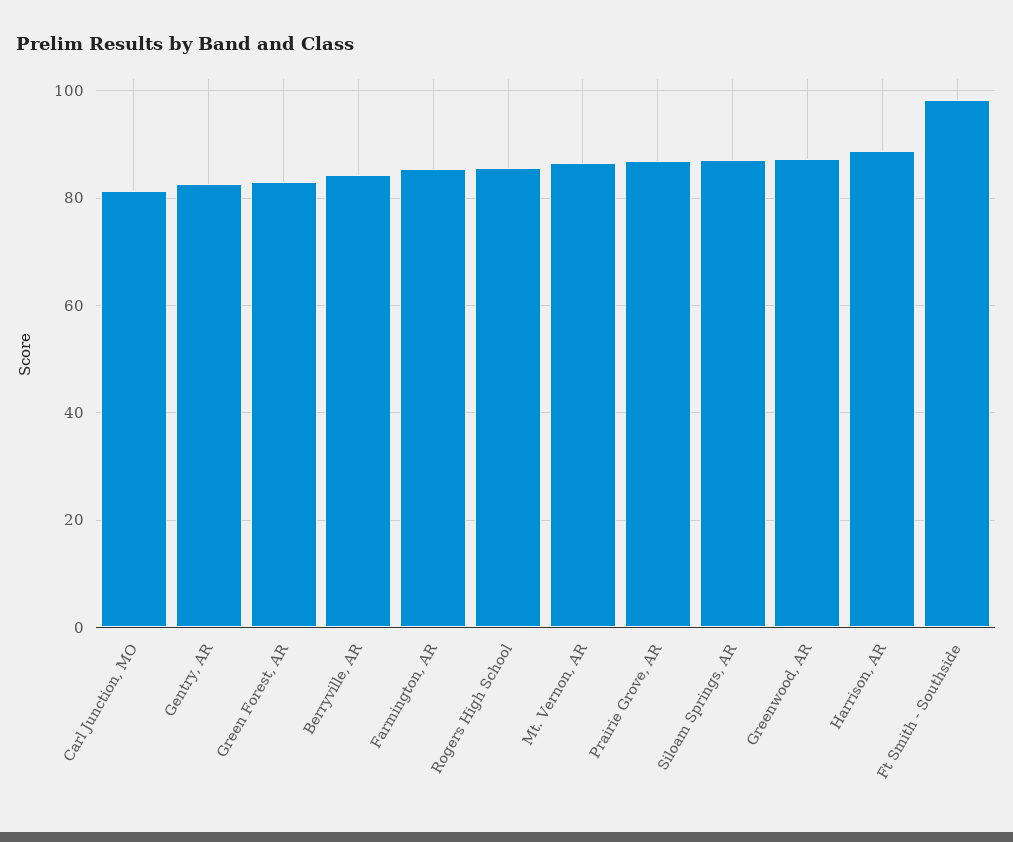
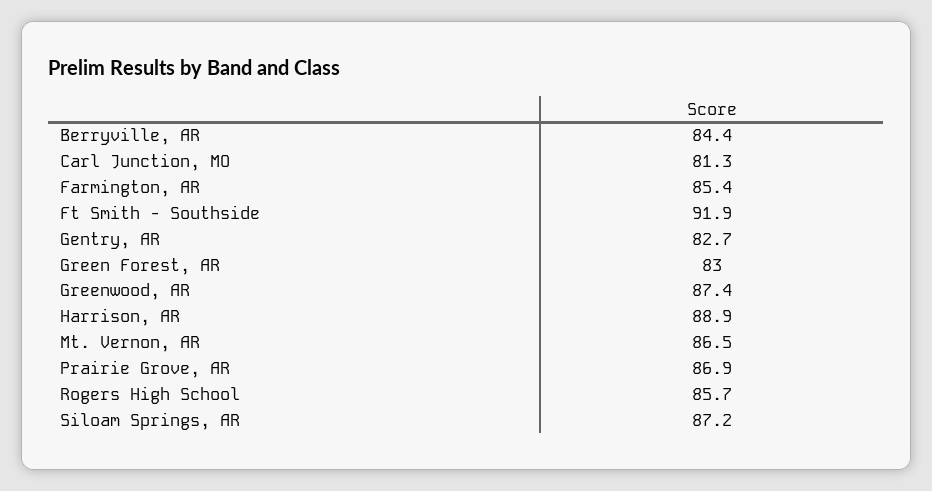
Ft Smith - Southside: 98 -> 91.9

